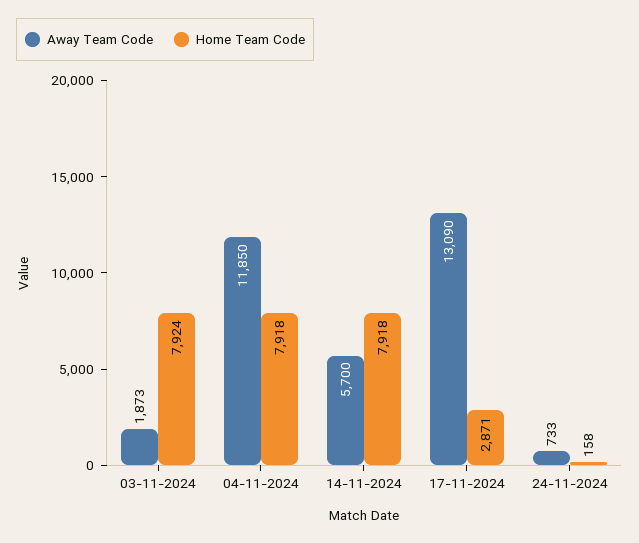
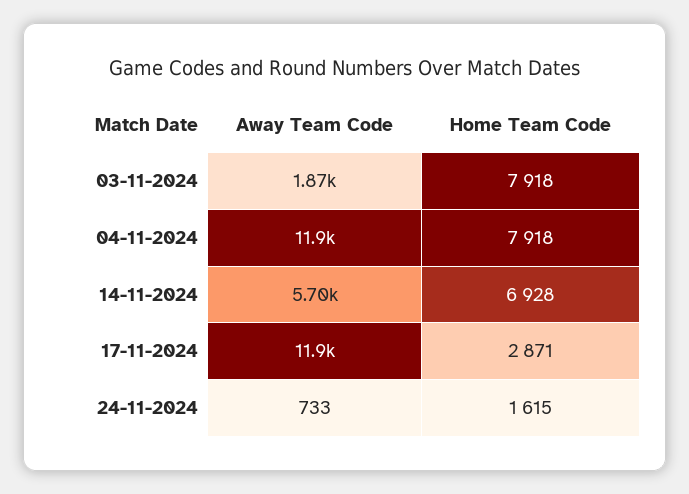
Home Team Code, 03-11-2024: 7924 -> 7918
Home Team Code, 14-11-2024: 7918 -> 6928
Away Team Code, 17-11-2024: 13090 -> 11900
Home Team Code, 24-11-2024: 158 -> 1615

